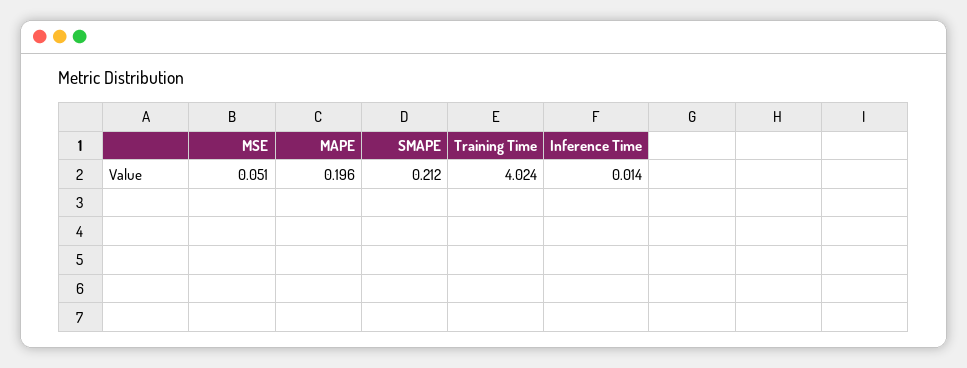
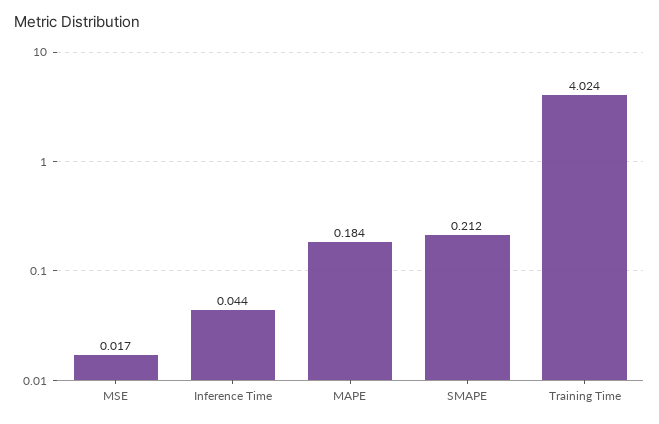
MSE: 0.051 -> 0.017
MAPE: 0.196 -> 0.184
Inference Time: 0.014 -> 0.044

